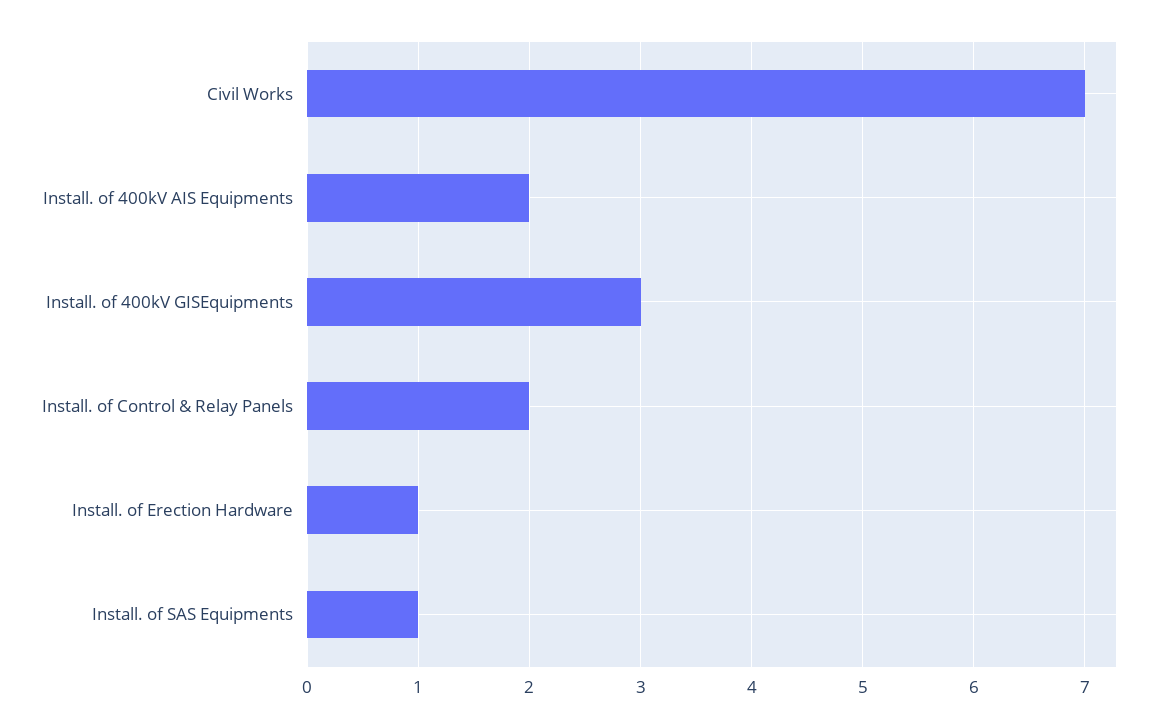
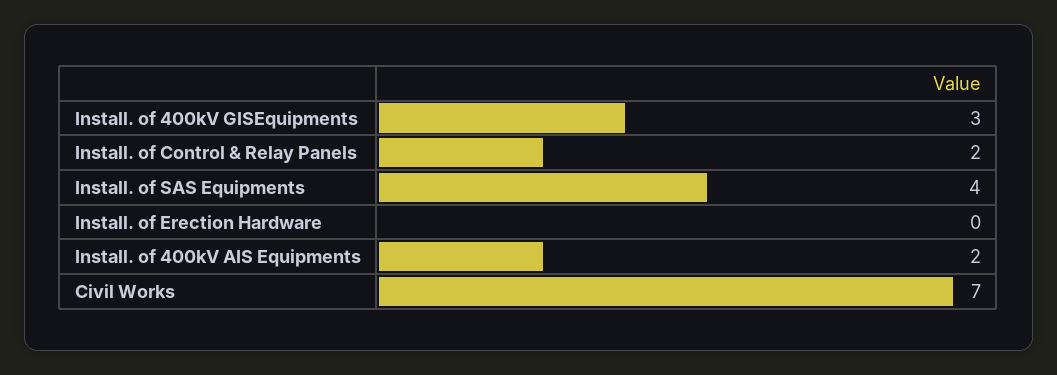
Install. of Erection Hardware: 1 -> 0
Install. of SAS Equipments: 1 -> 4

